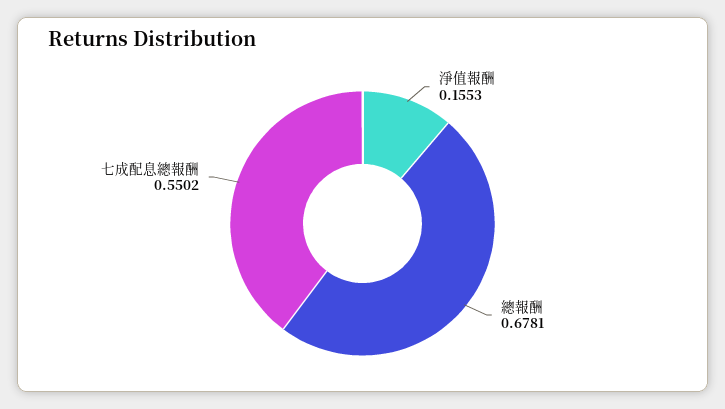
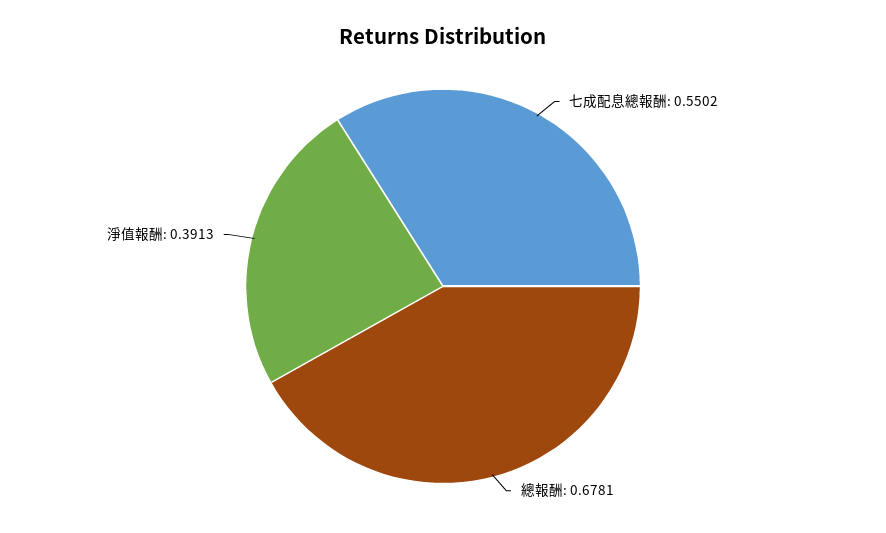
淨值報酬: 0.1553 -> 0.3913

